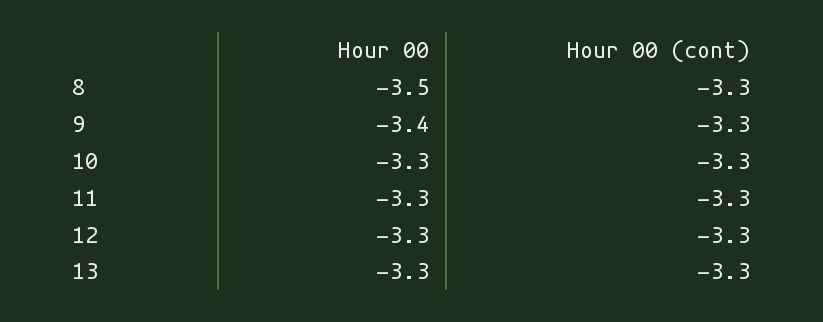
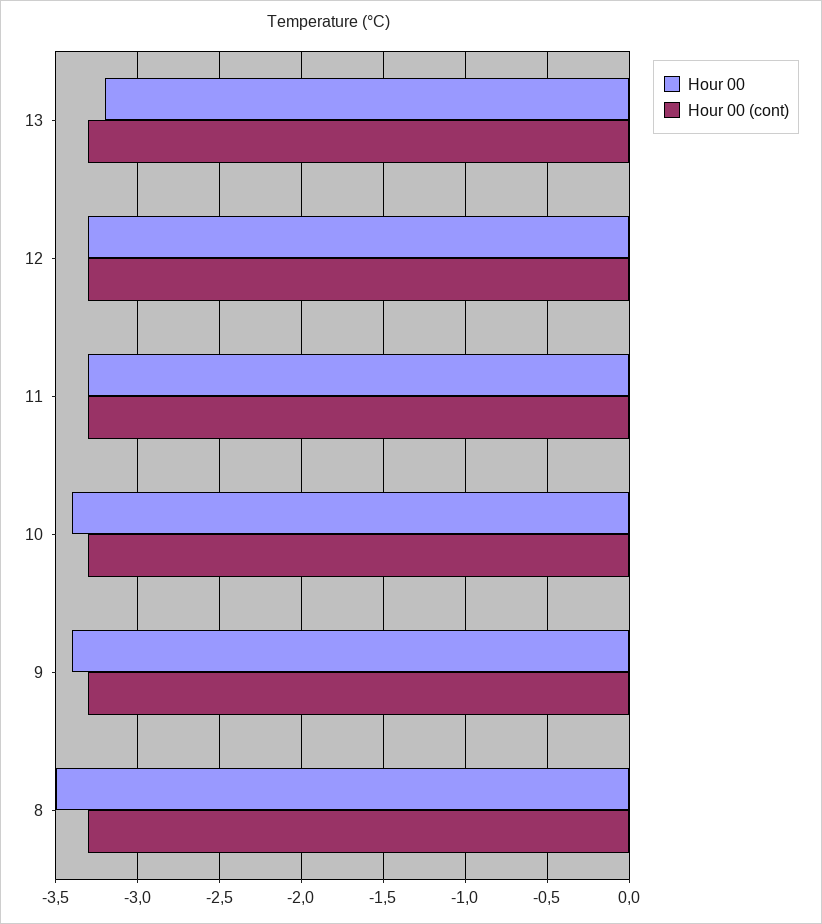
Hour 00, 10: -3.3 -> -3.4
Hour 00, 13: -3.3 -> -3.2

